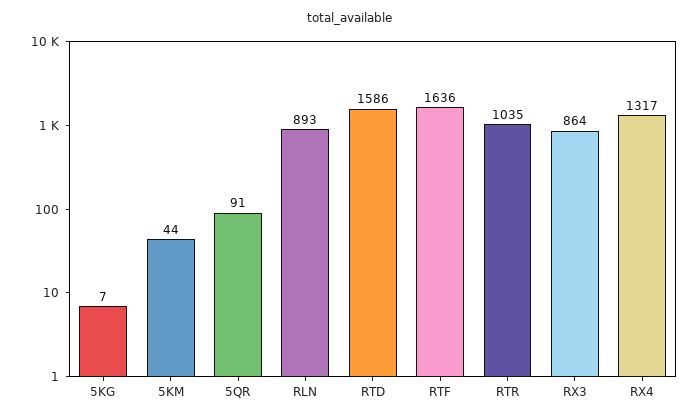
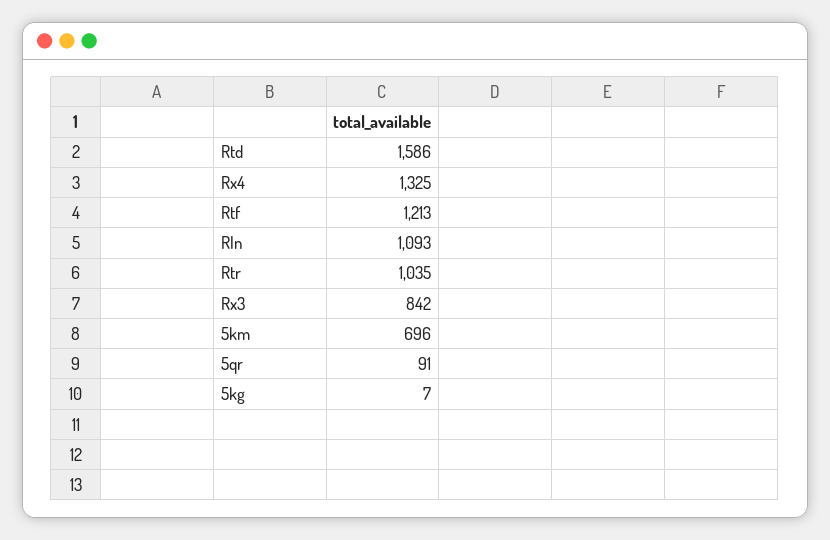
5KM: 44 -> 696
RLN: 893 -> 1093
RTF: 1636 -> 1213
RX3: 864 -> 842
RX4: 1317 -> 1325

